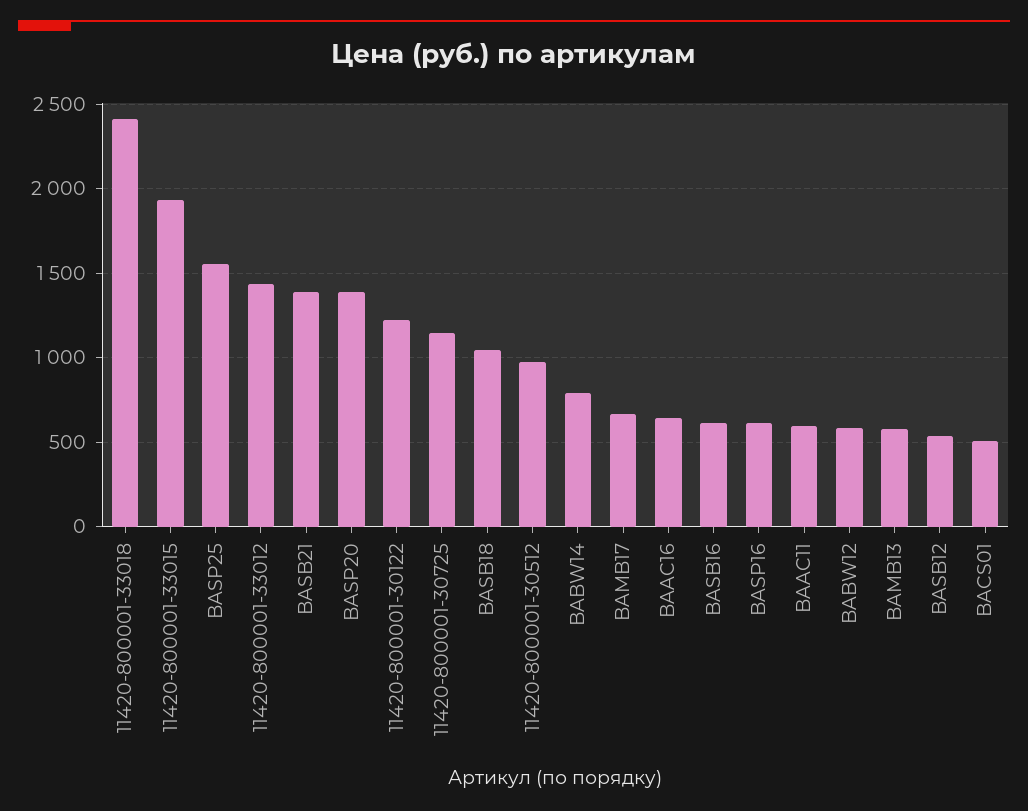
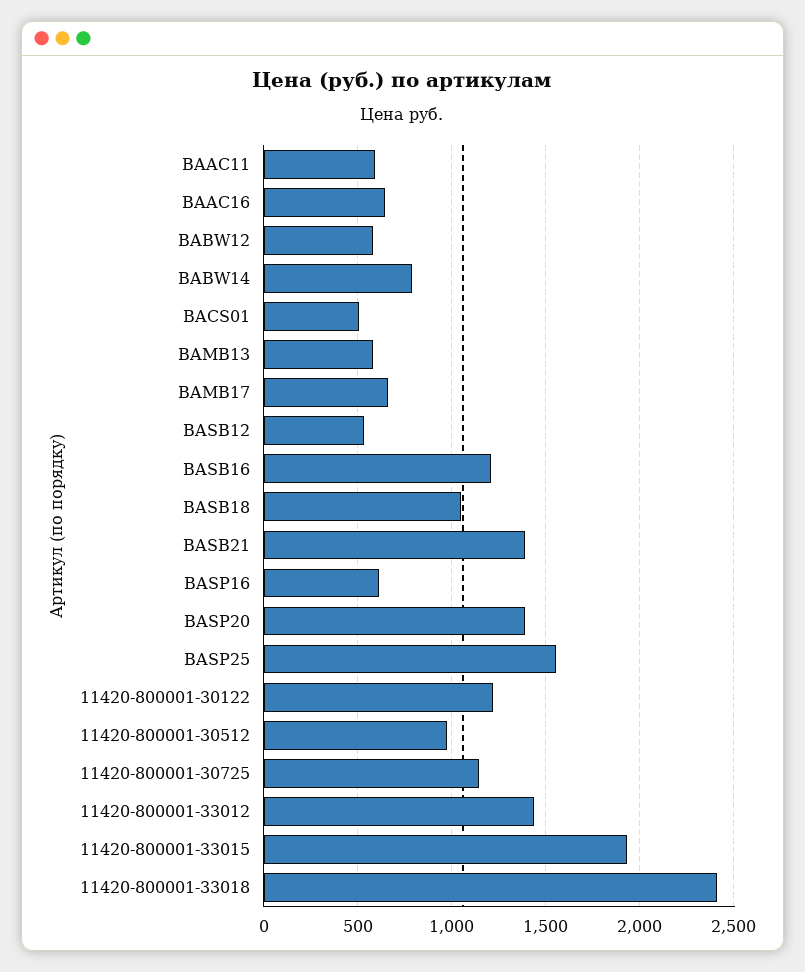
BASB16: 600 -> 1200

